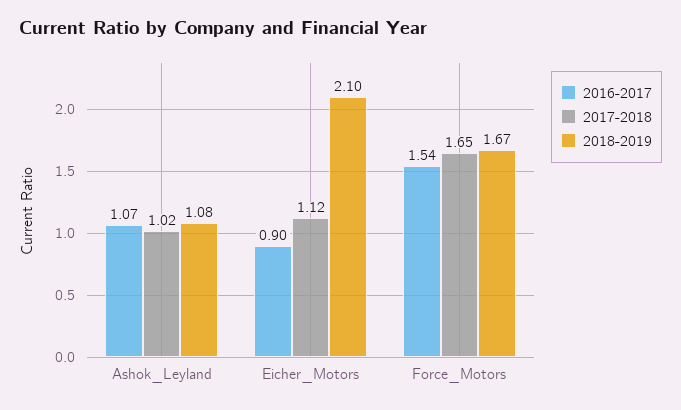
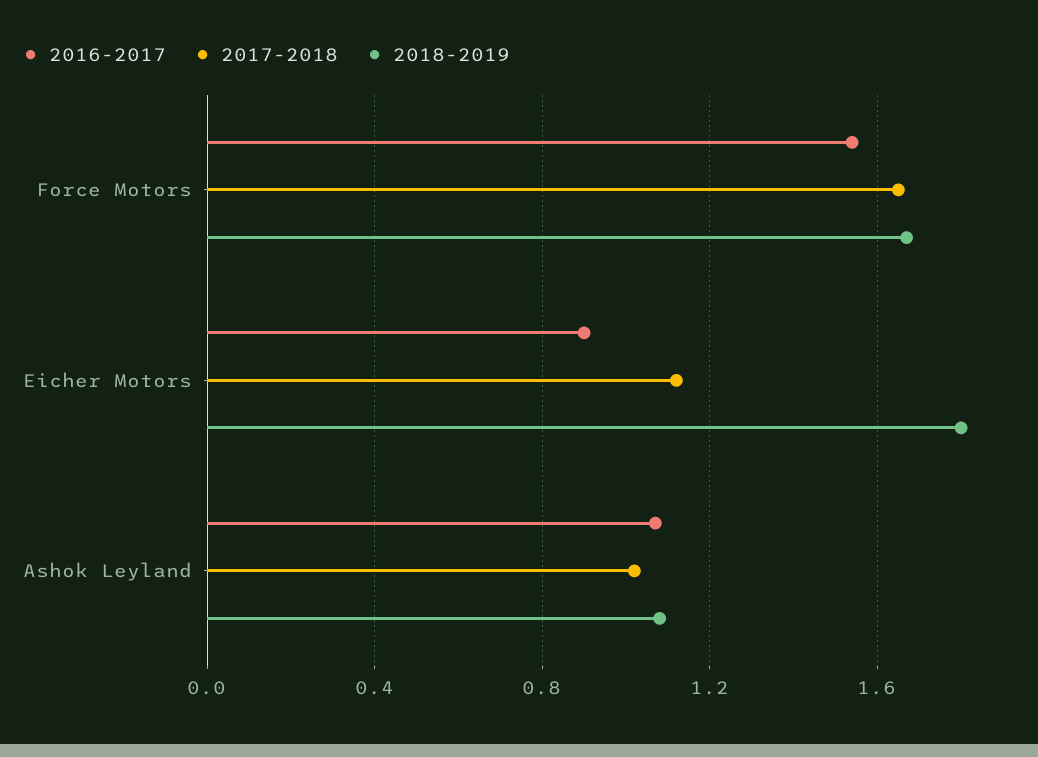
2018-2019, Eicher_Motors: 2.1 -> 1.8

